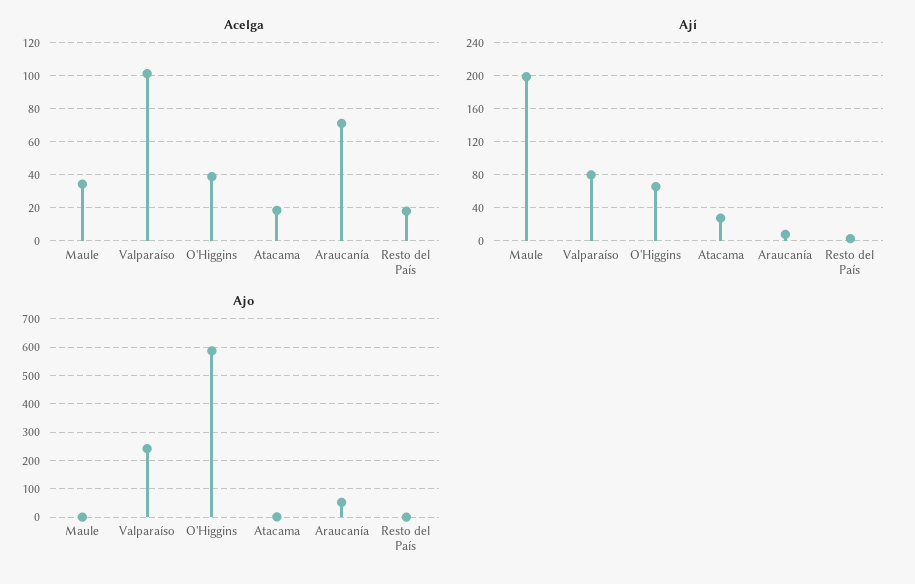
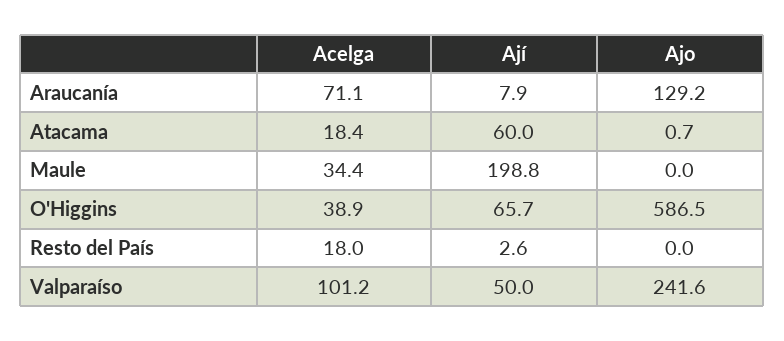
Ají, Valparaíso: 80 -> 50
Ají, Atacama: 30 -> 60
Ajo, Araucanía: 50 -> 129.2

